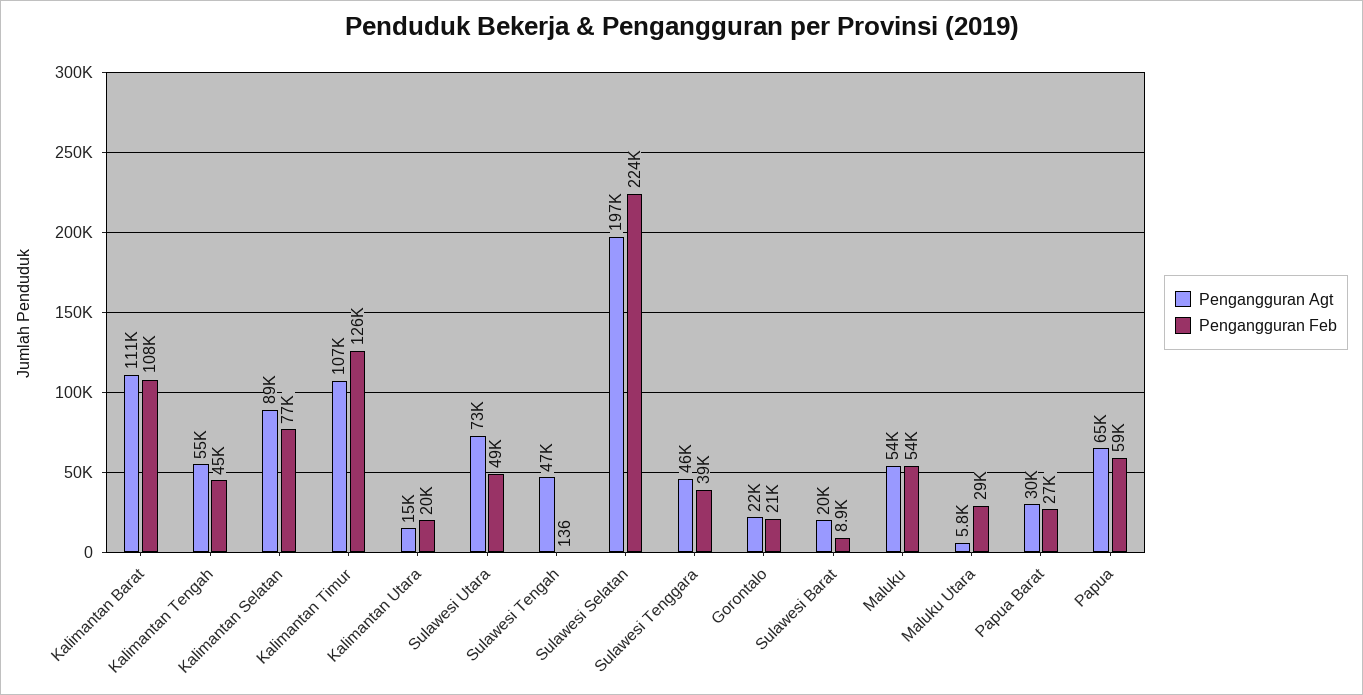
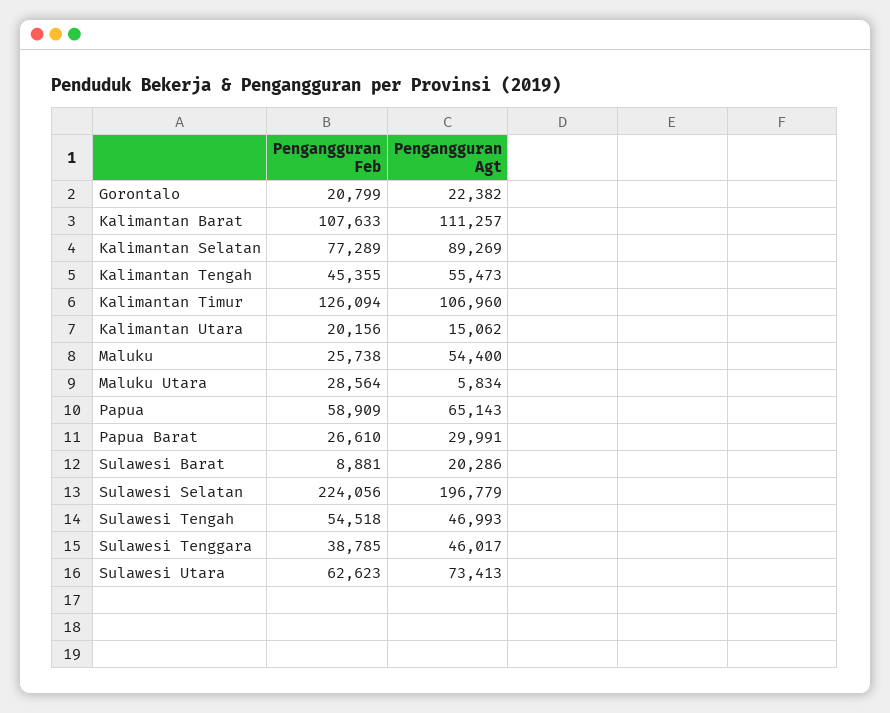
Pengangguran Feb, Sulawesi Utara: 49000 -> 62623
Pengangguran Feb, Sulawesi Tengah: 136 -> 54518
Pengangguran Feb, Maluku: 54000 -> 25738

